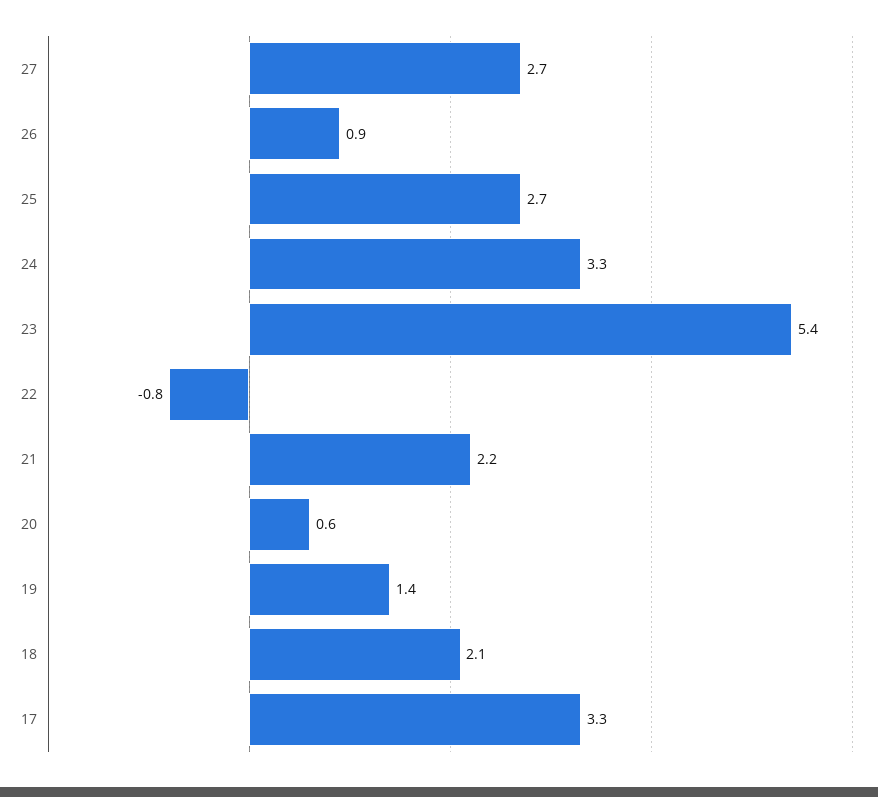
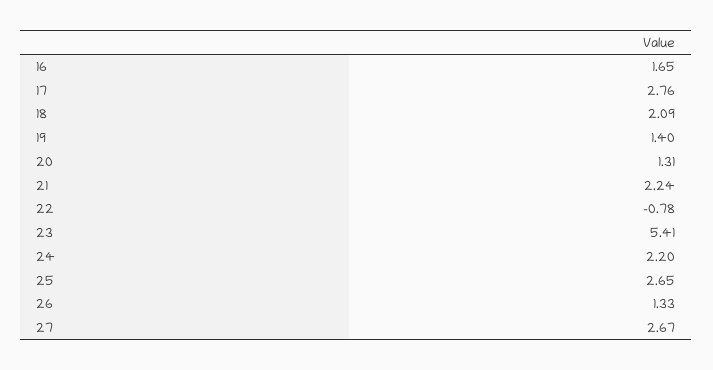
26: 0.9 -> 1.33
24: 3.3 -> 2.2
20: 0.6 -> 1.31
17: 3.3 -> 2.76
16: none -> 1.65

